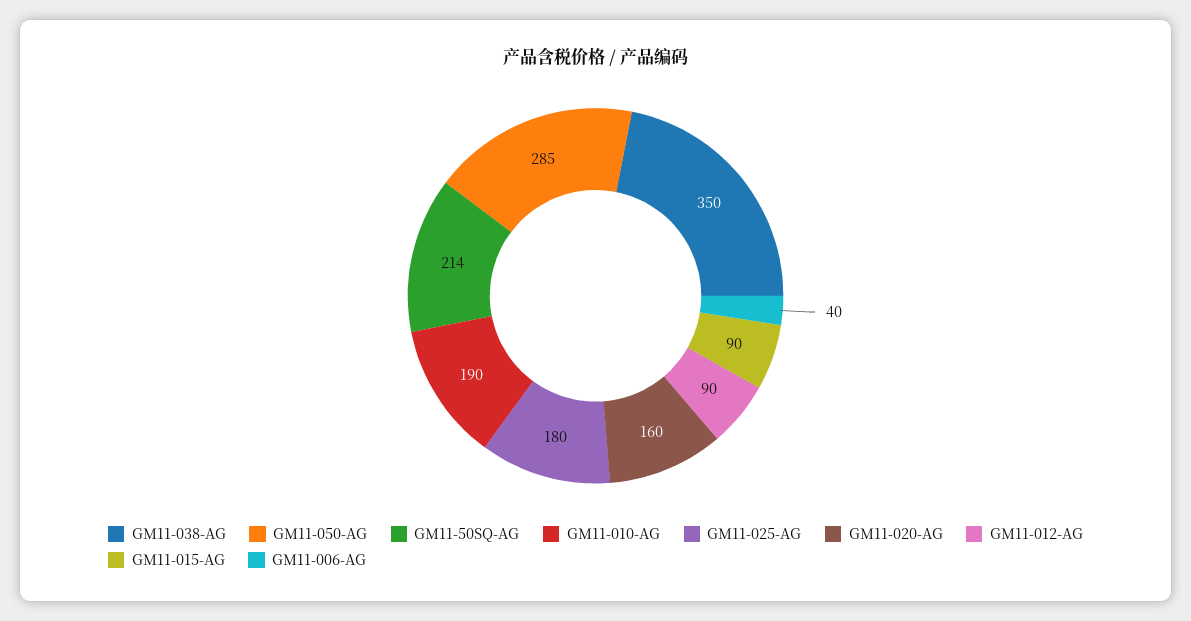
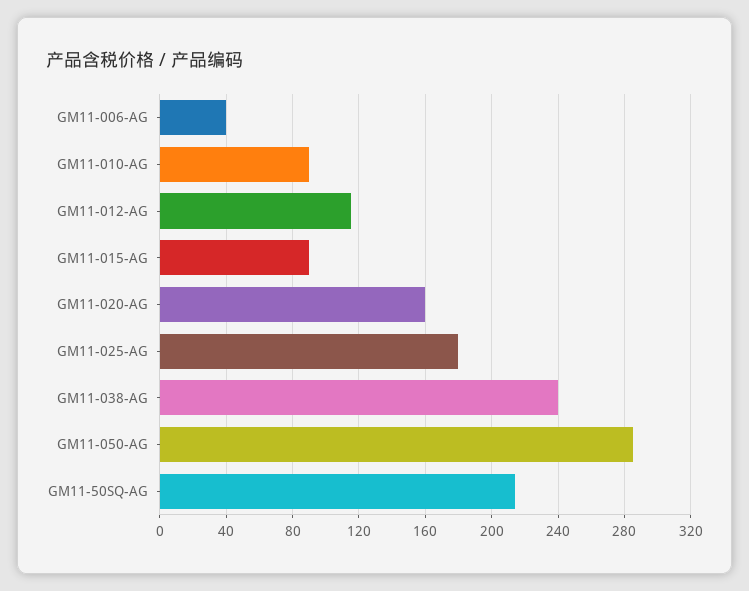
GM11-038-AG: 350 -> 240
GM11-010-AG: 190 -> 90
GM11-012-AG: 90 -> 115

